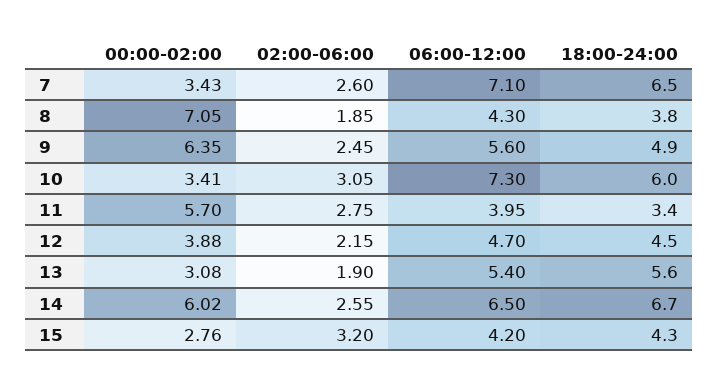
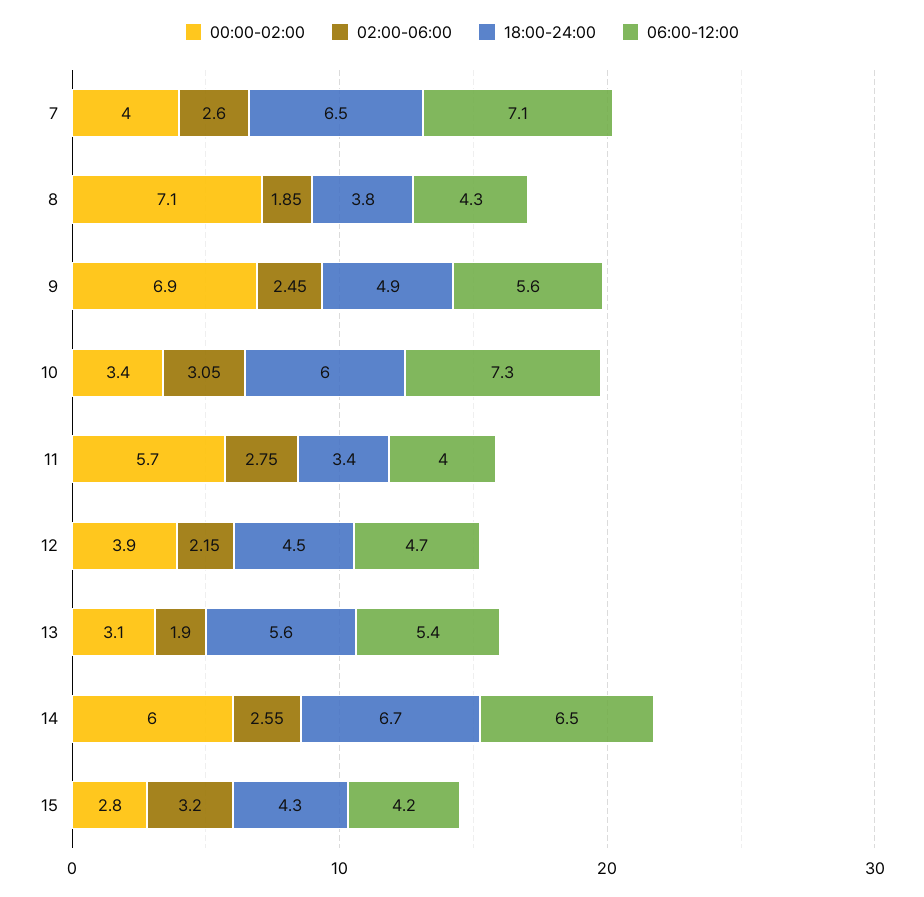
00:00-02:00, 7: 3.43 -> 4
00:00-02:00, 9: 6.35 -> 6.9

